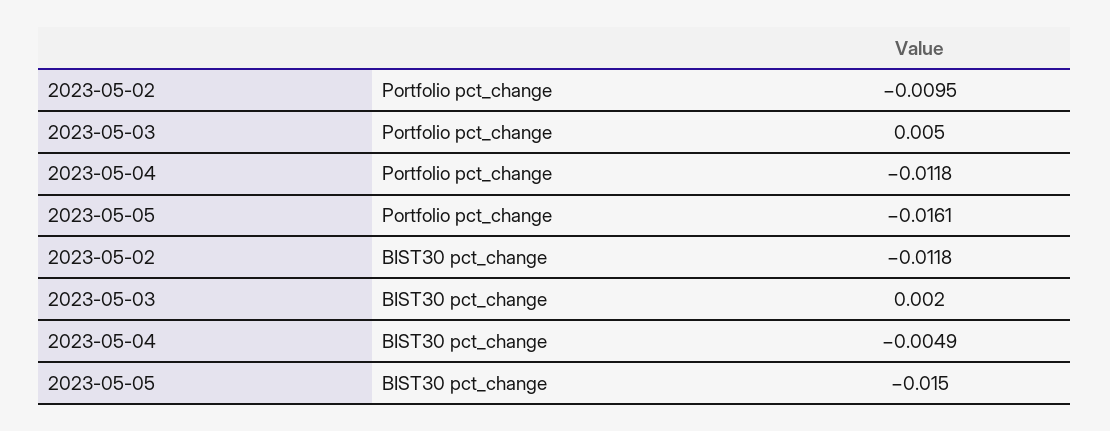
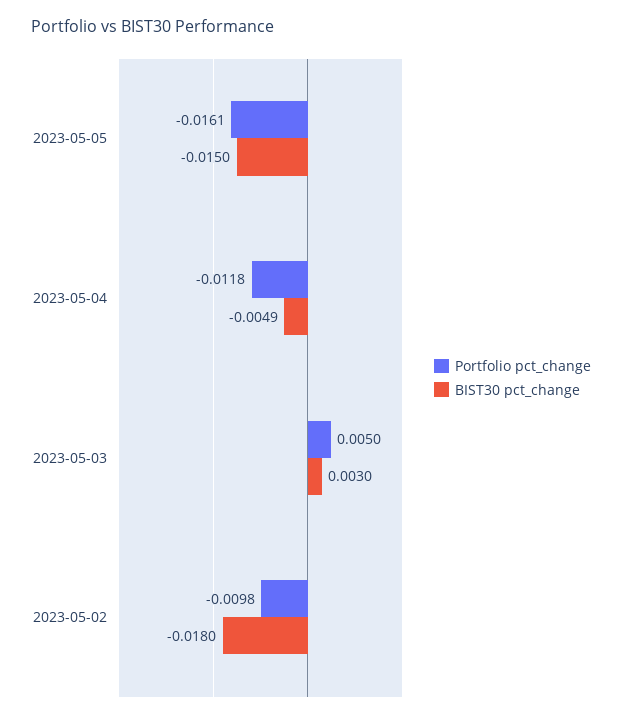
Portfolio pct_change, 2023-05-02: -0.0095 -> -0.0098
BIST30 pct_change, 2023-05-02: -0.0118 -> -0.018
BIST30 pct_change, 2023-05-03: 0.002 -> 0.003

